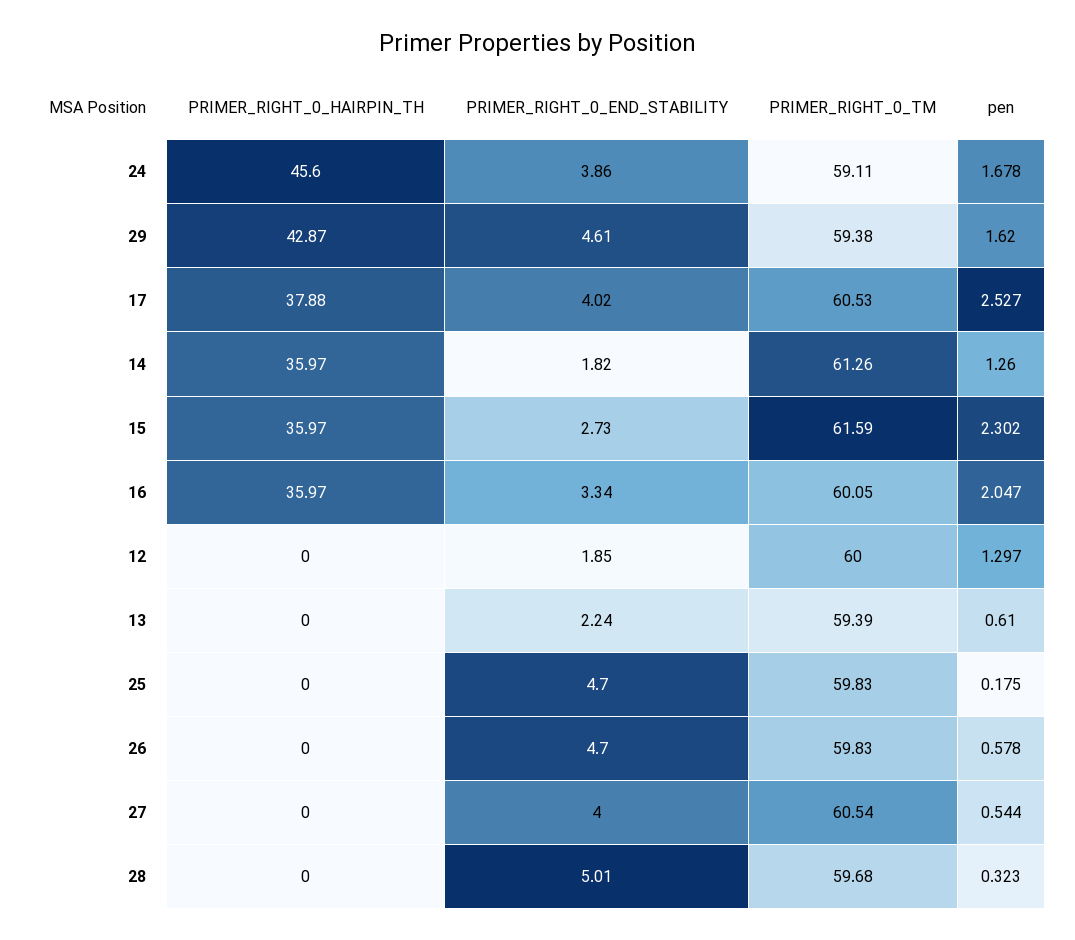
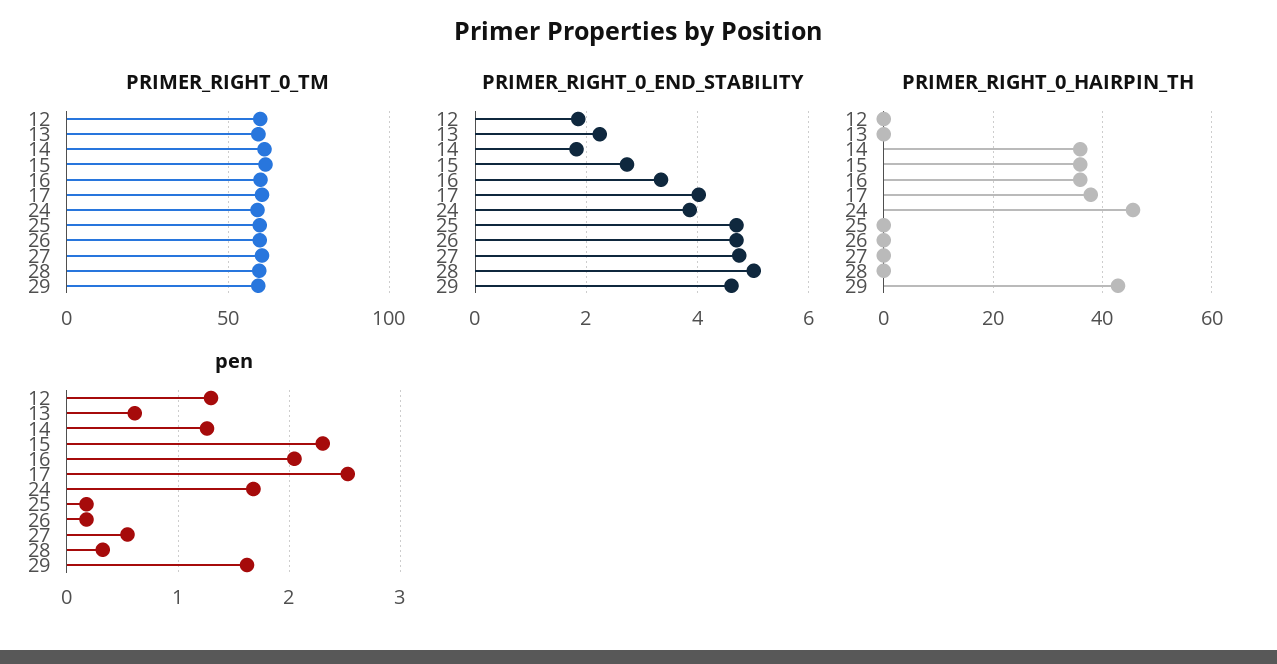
pen, 26: 0.578 -> 0.2
PRIMER_RIGHT_0_END_STABILITY, 27: 4 -> 4.8

